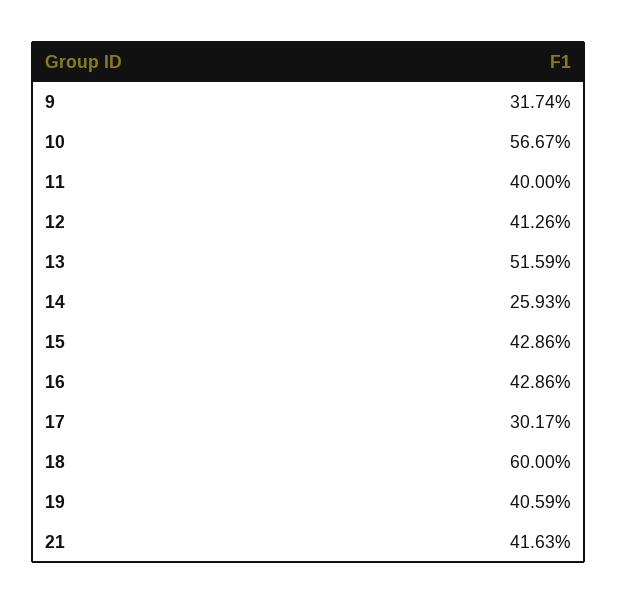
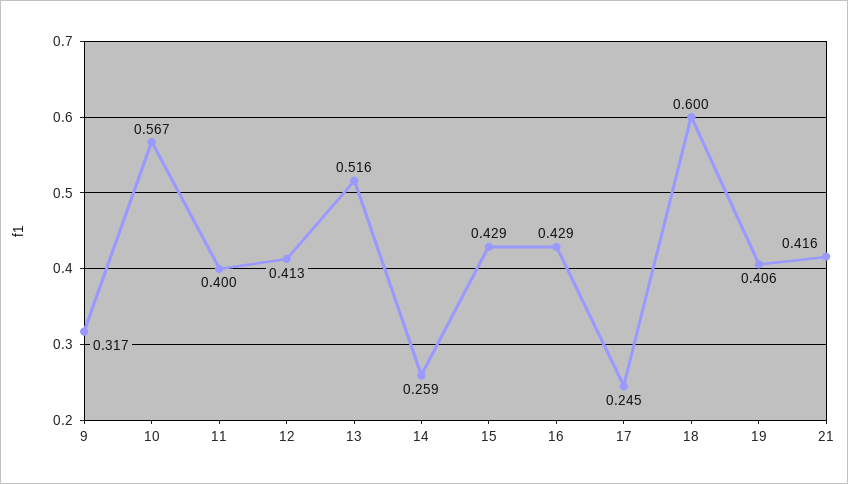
17: 0.3017 -> 0.245

